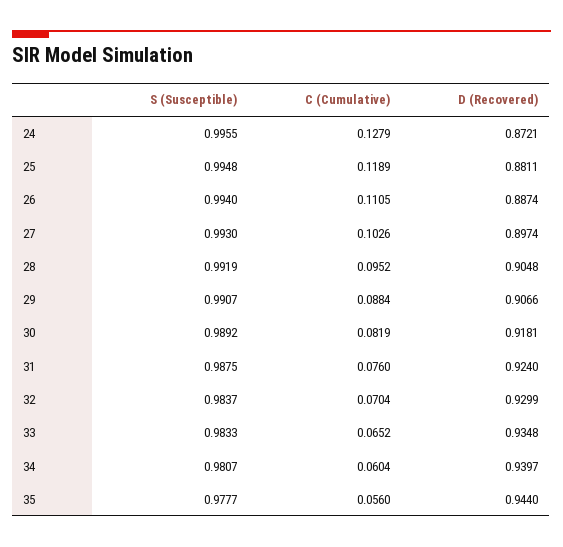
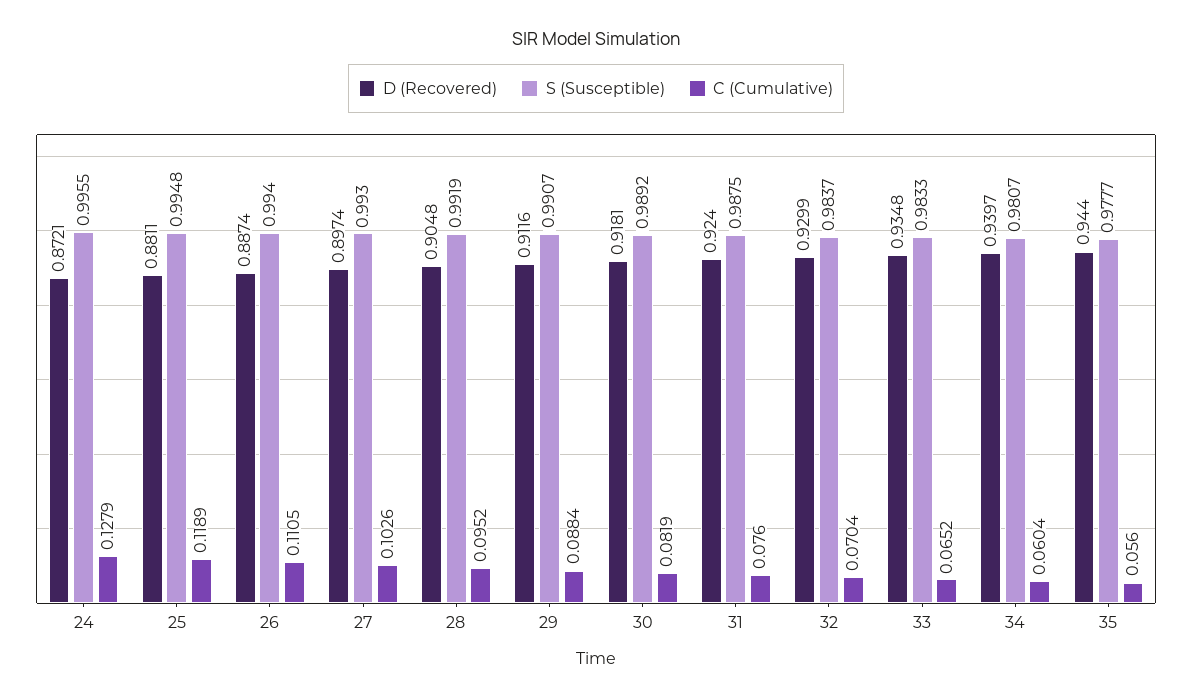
D (Recovered), 29: 0.9066 -> 0.9116

